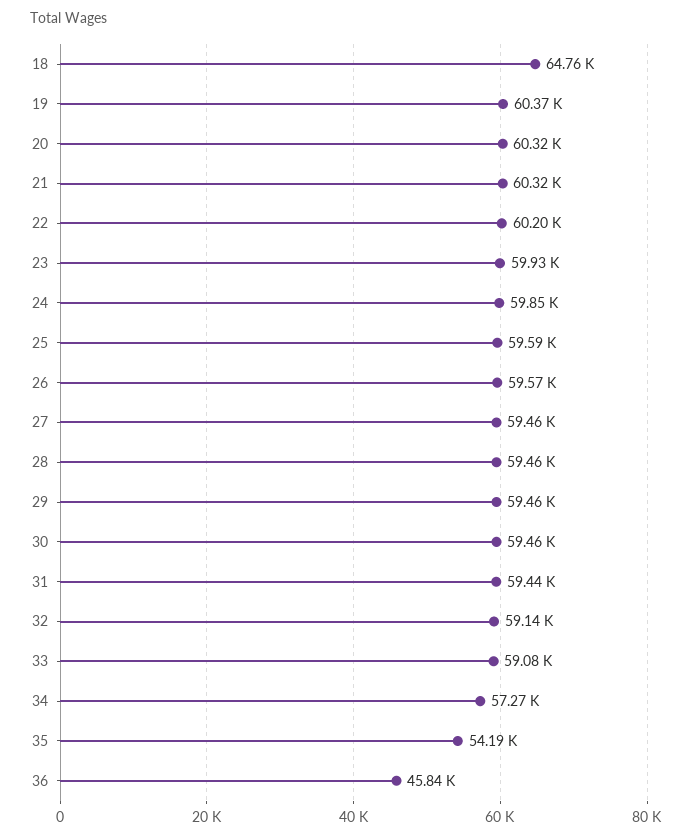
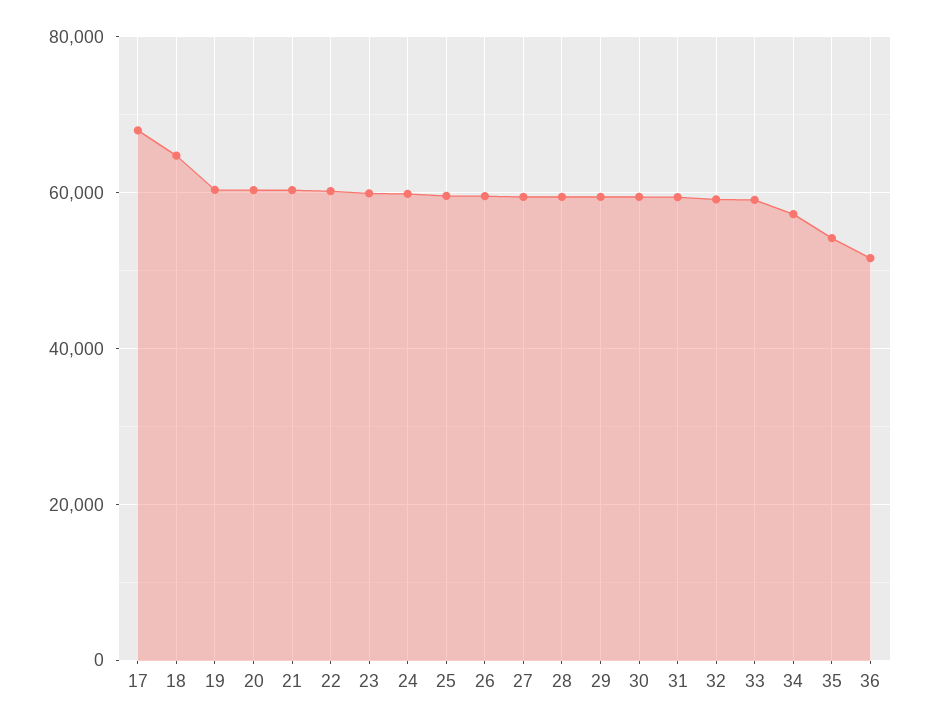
36: 45840 -> 52000
17: none -> 68000

